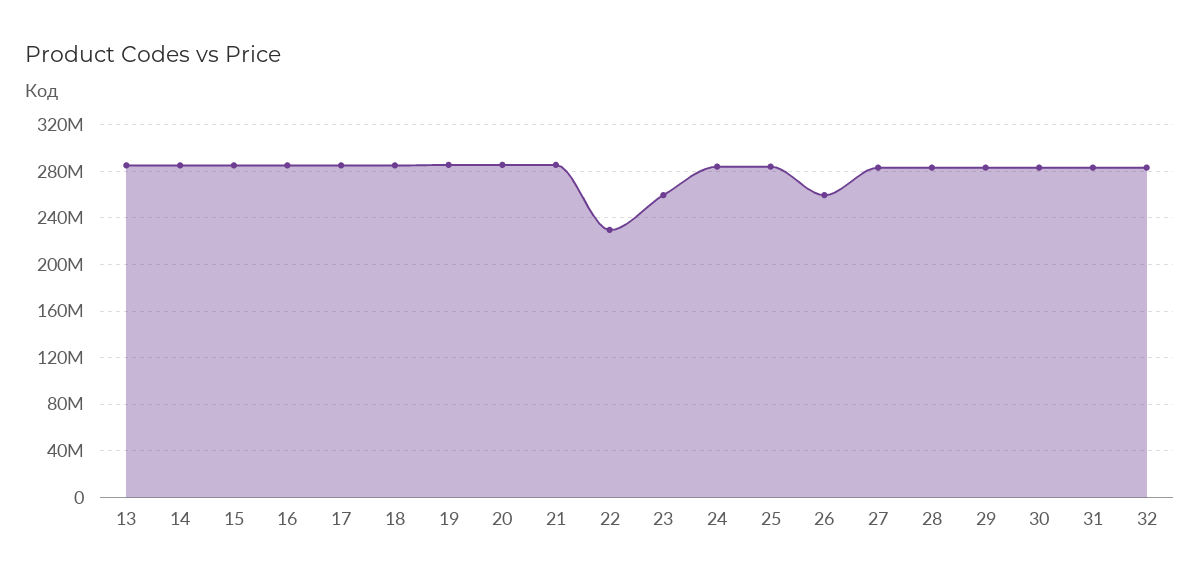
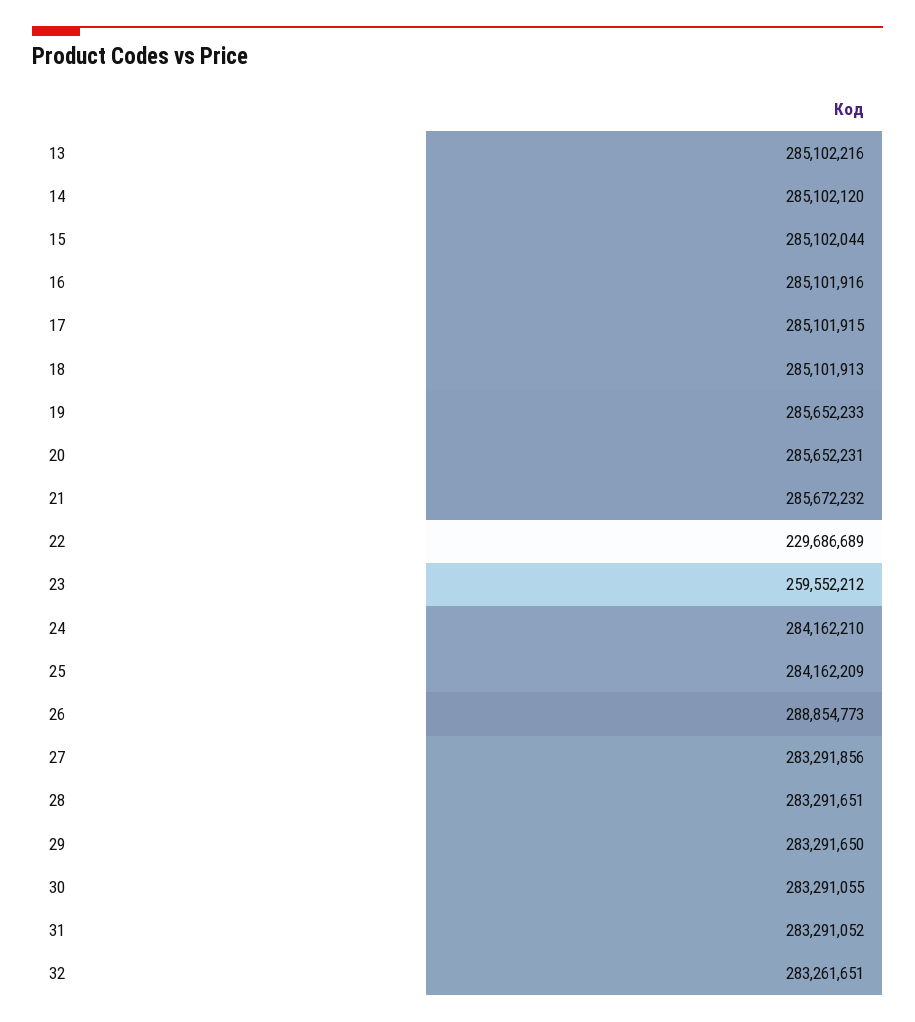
26: 260000000 -> 288854773

